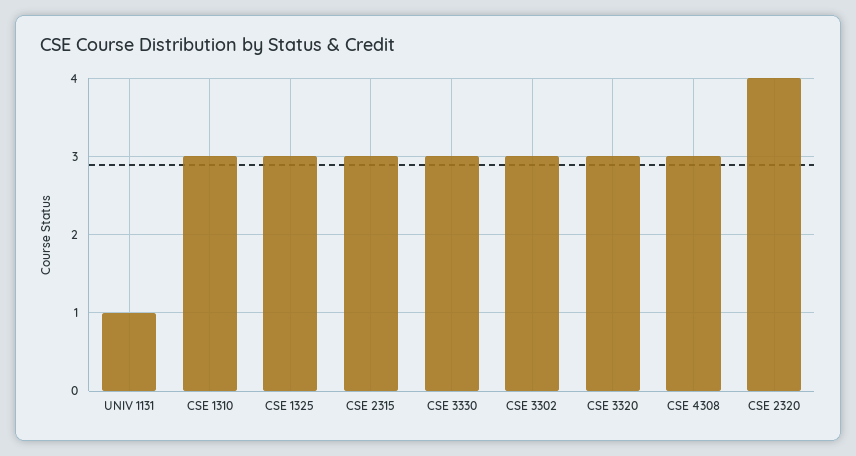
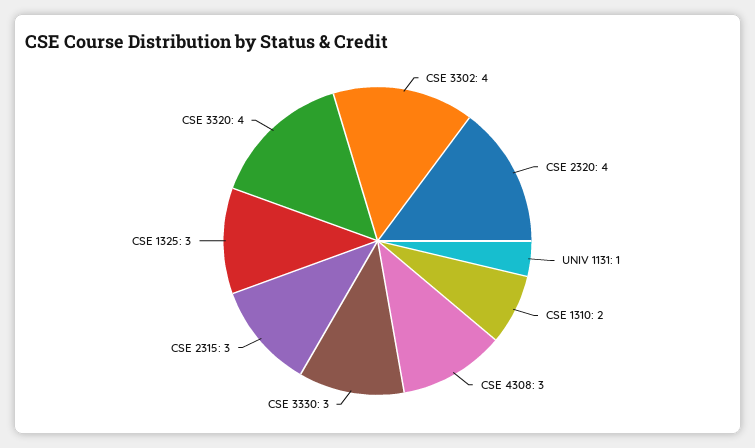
CSE 1310: 3 -> 2
CSE 3302: 3 -> 4
CSE 3320: 3 -> 4

